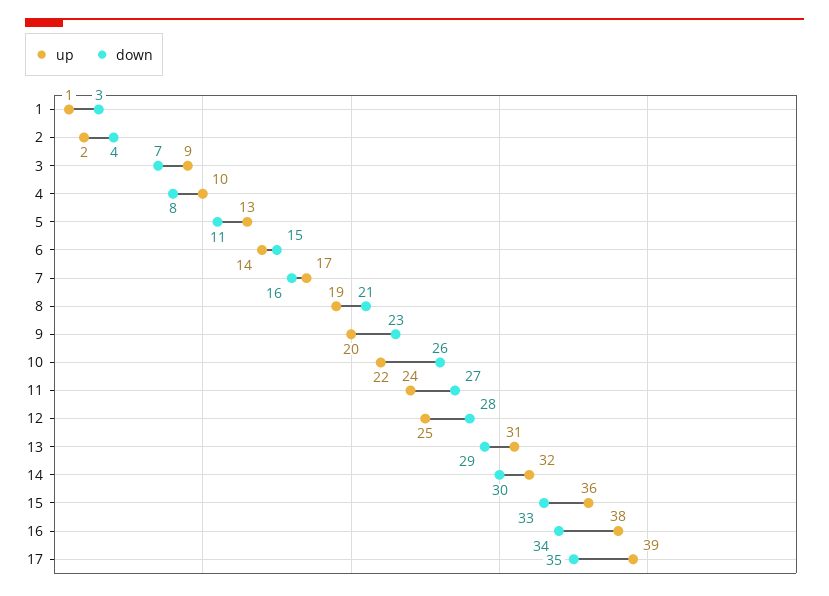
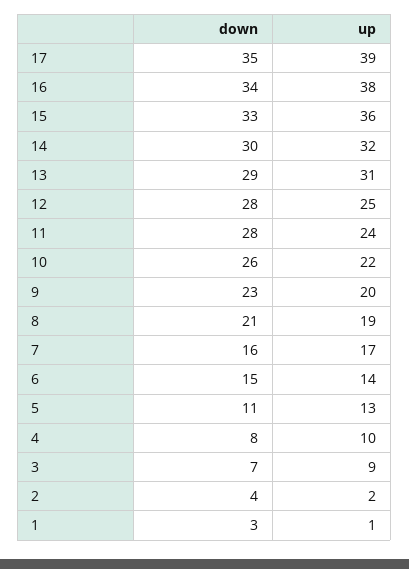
down, 11: 27 -> 28

